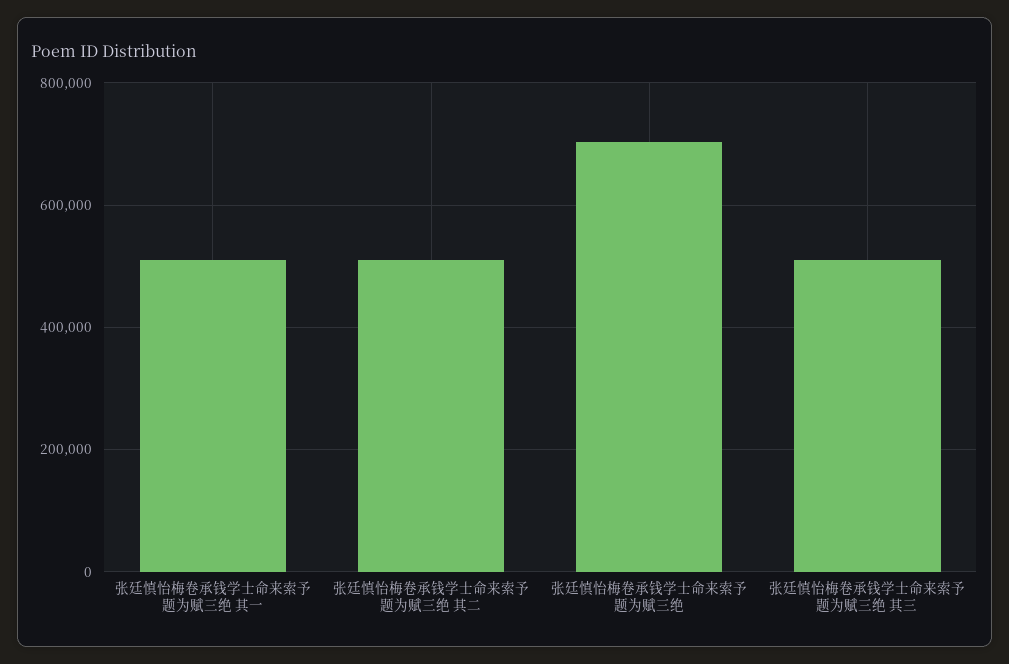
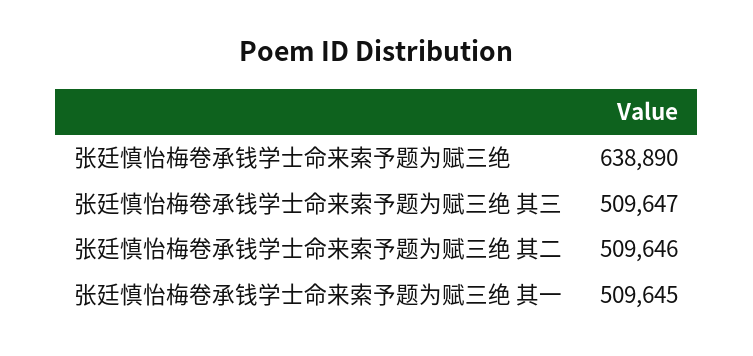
张廷慎怡梅卷承钱学士命来索予题为赋三绝: 700000 -> 638890

